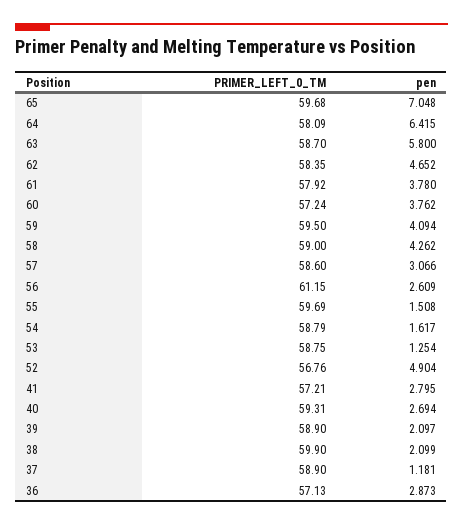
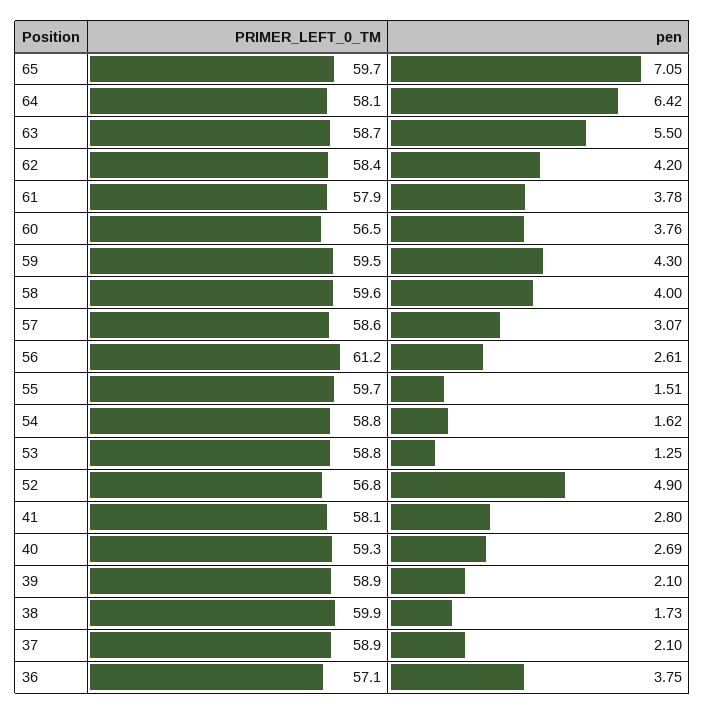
pen, 63: 5.8 -> 5.5
pen, 62: 4.652 -> 4.2
PRIMER_LEFT_0_TM, 60: 57.24 -> 56.5
pen, 59: 4.094 -> 4.3
PRIMER_LEFT_0_TM, 58: 59 -> 59.6
pen, 58: 4.262 -> 4
PRIMER_LEFT_0_TM, 41: 57.21 -> 58.1
pen, 38: 2.099 -> 1.73
pen, 37: 1.181 -> 2.1
pen, 36: 2.873 -> 3.75

